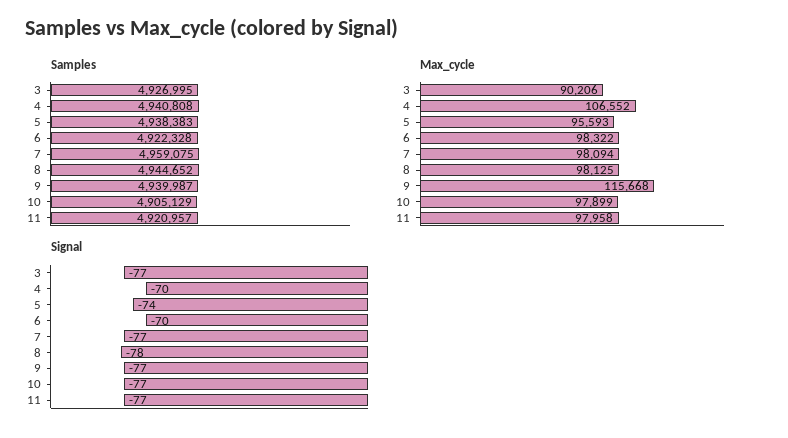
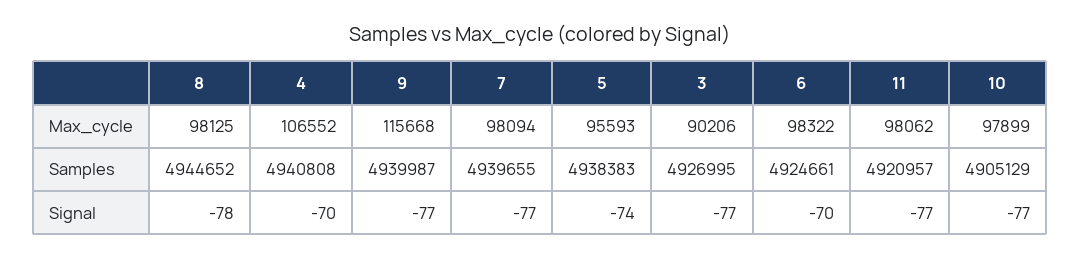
Samples, 6: 4922328 -> 4924661
Samples, 7: 4959075 -> 4939655
Max_cycle, 11: 97958 -> 98062

